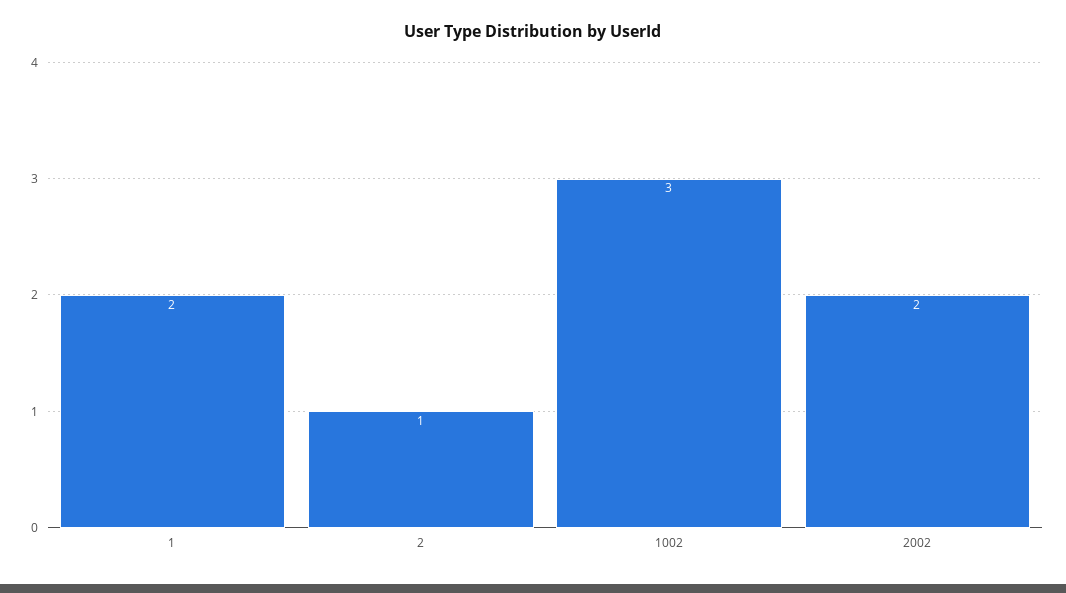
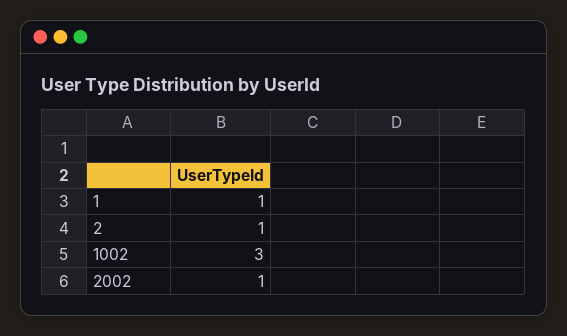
1: 2 -> 1
2002: 2 -> 1

